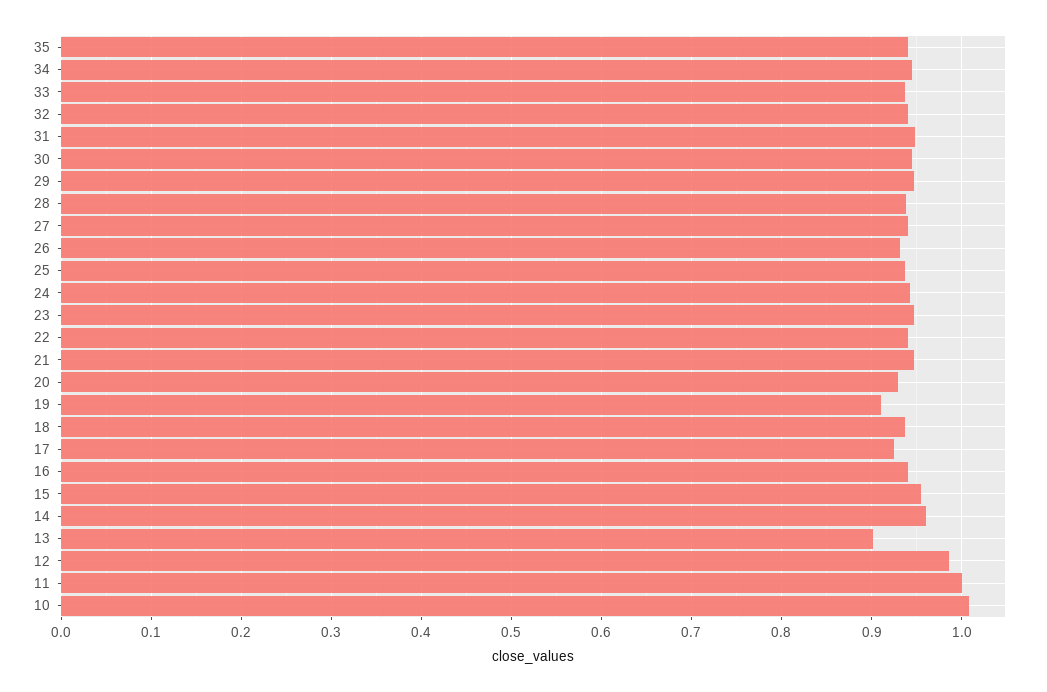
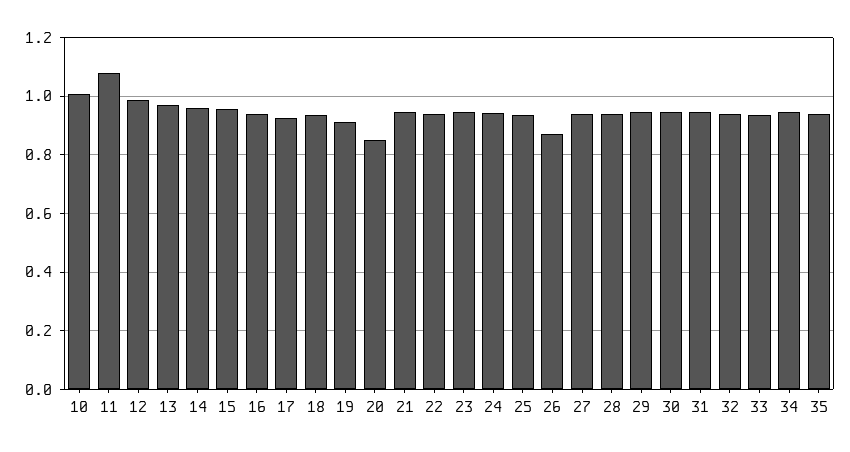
26: 0.93 -> 0.875
20: 0.93 -> 0.85
13: 0.9 -> 0.975
11: 1 -> 1.075

